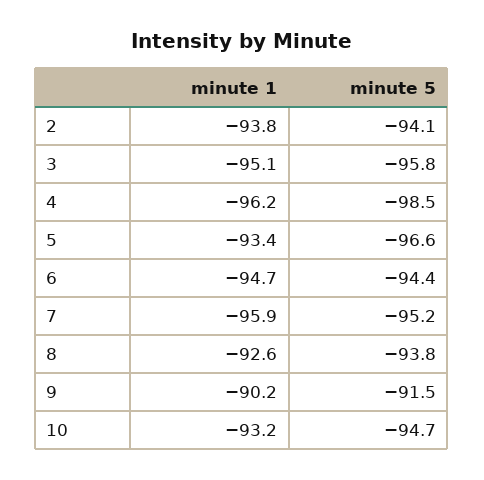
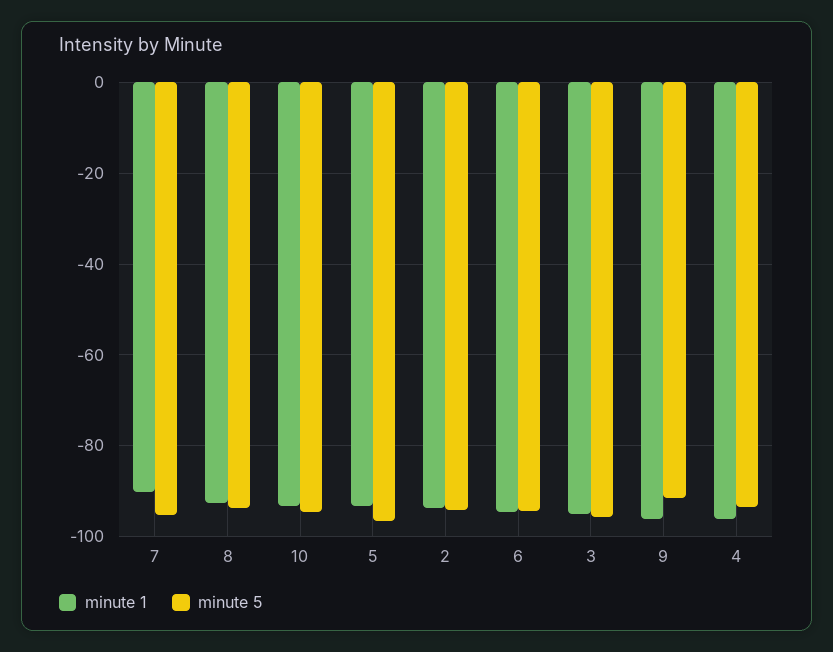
minute 5, 4: -98.5 -> -94
minute 1, 7: -95.9 -> -90
minute 1, 9: -90.2 -> -96

